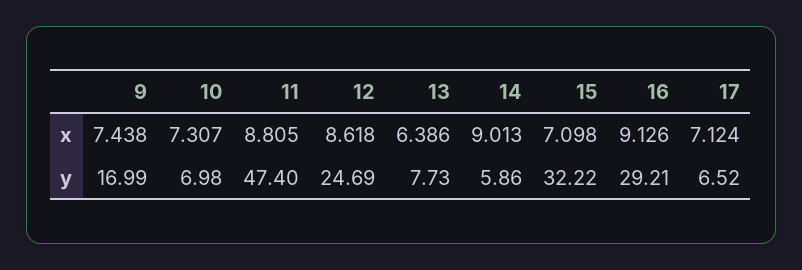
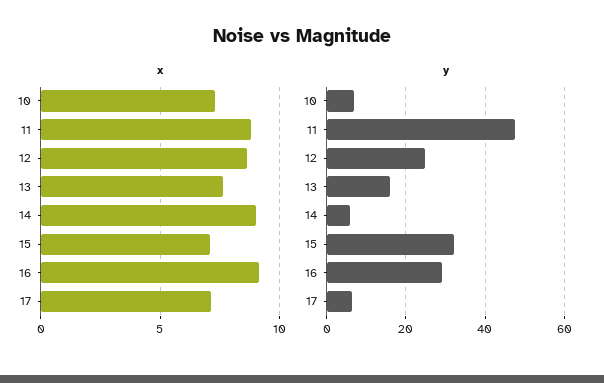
x, 9: 7.438 -> none
x, 13: 6.386 -> 7.5
y, 9: 16.99 -> none
y, 13: 7.73 -> 16

